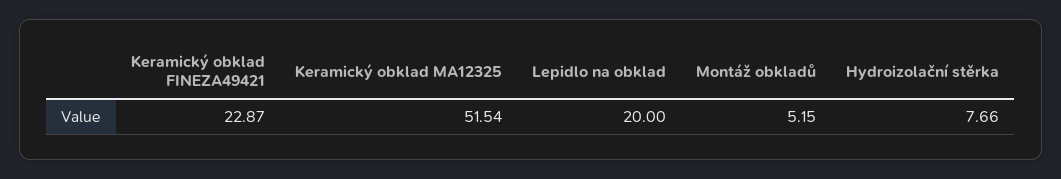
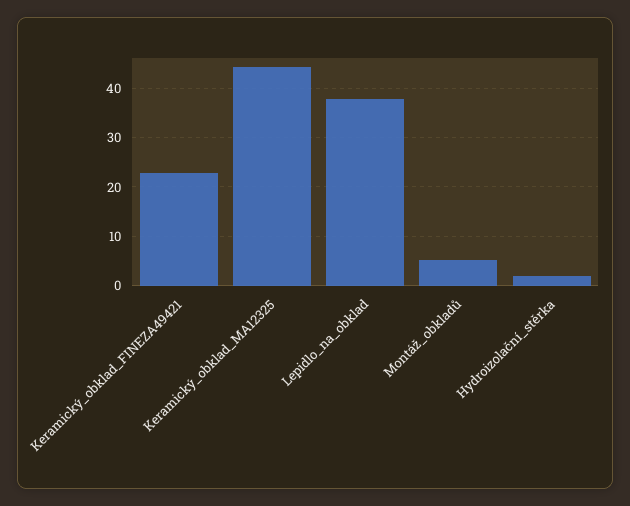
Keramický obklad MA12325: 51.54 -> 44
Lepidlo na obklad: 20 -> 38
Hydroizolační stěrka: 7.66 -> 2

